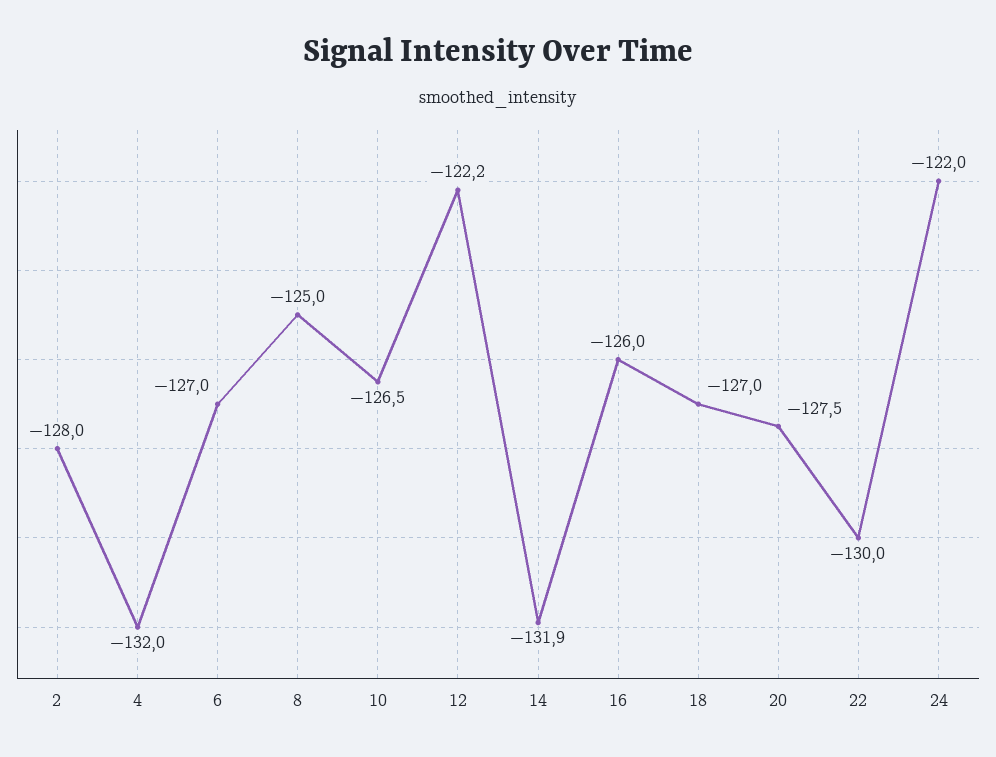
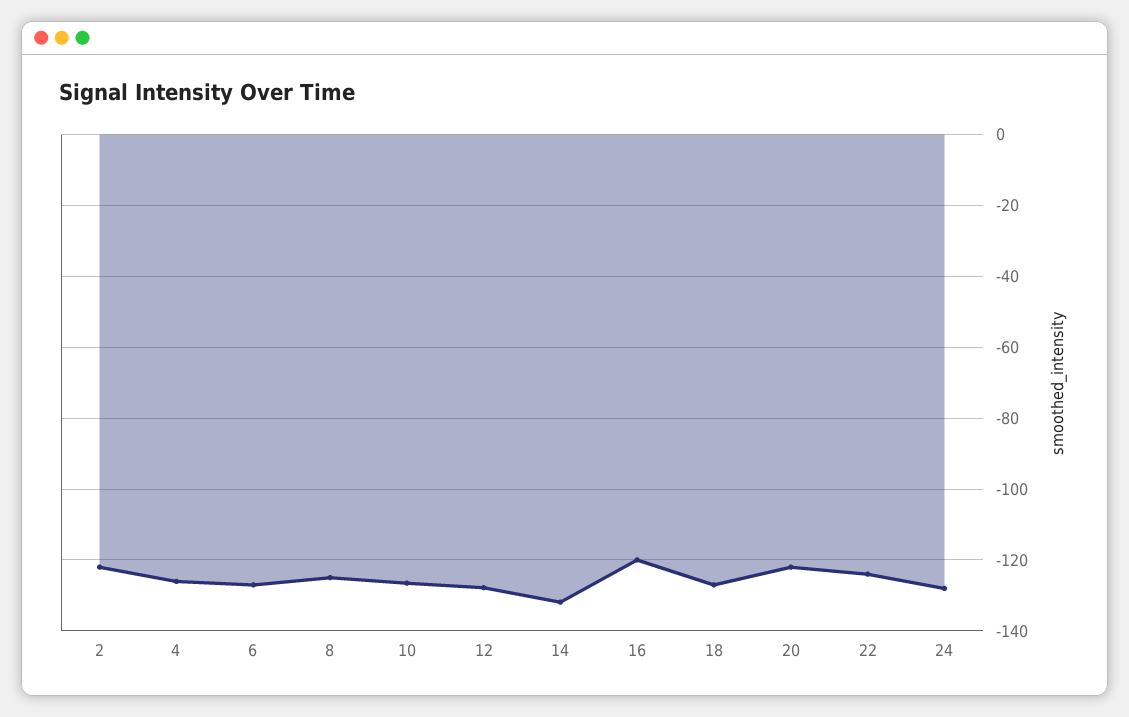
2: -128 -> -122
4: -132 -> -126
12: -122.2 -> -128
16: -126 -> -120
20: -127.5 -> -122
22: -130 -> -124
24: -122 -> -128

